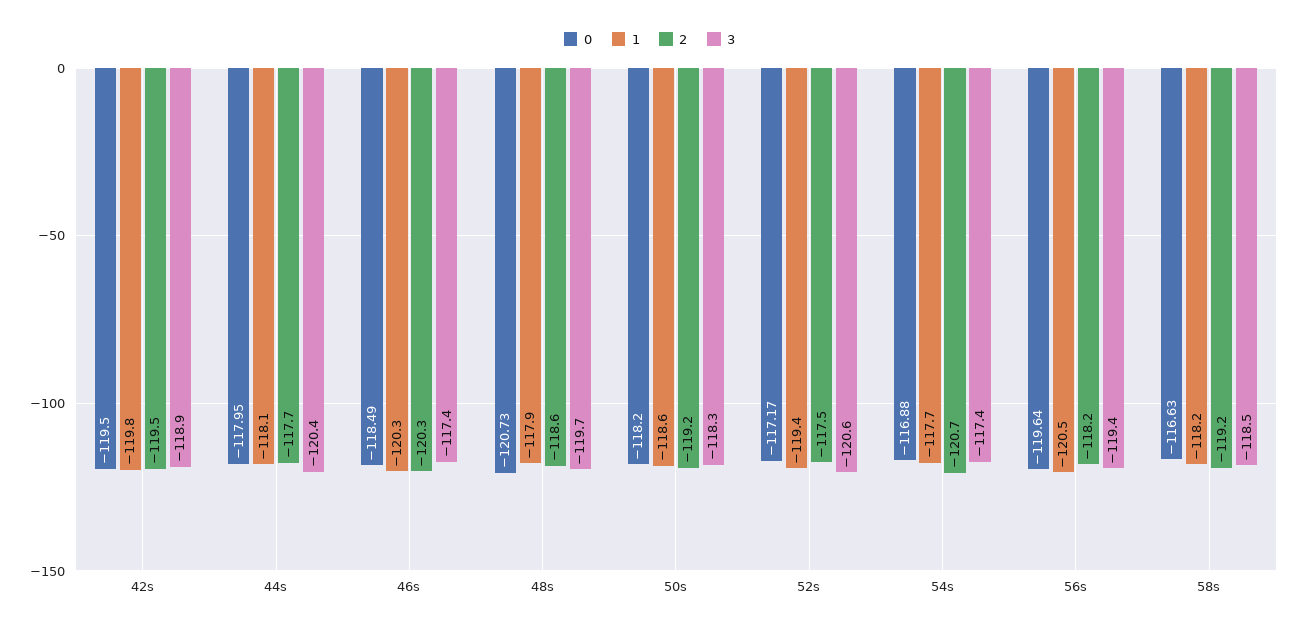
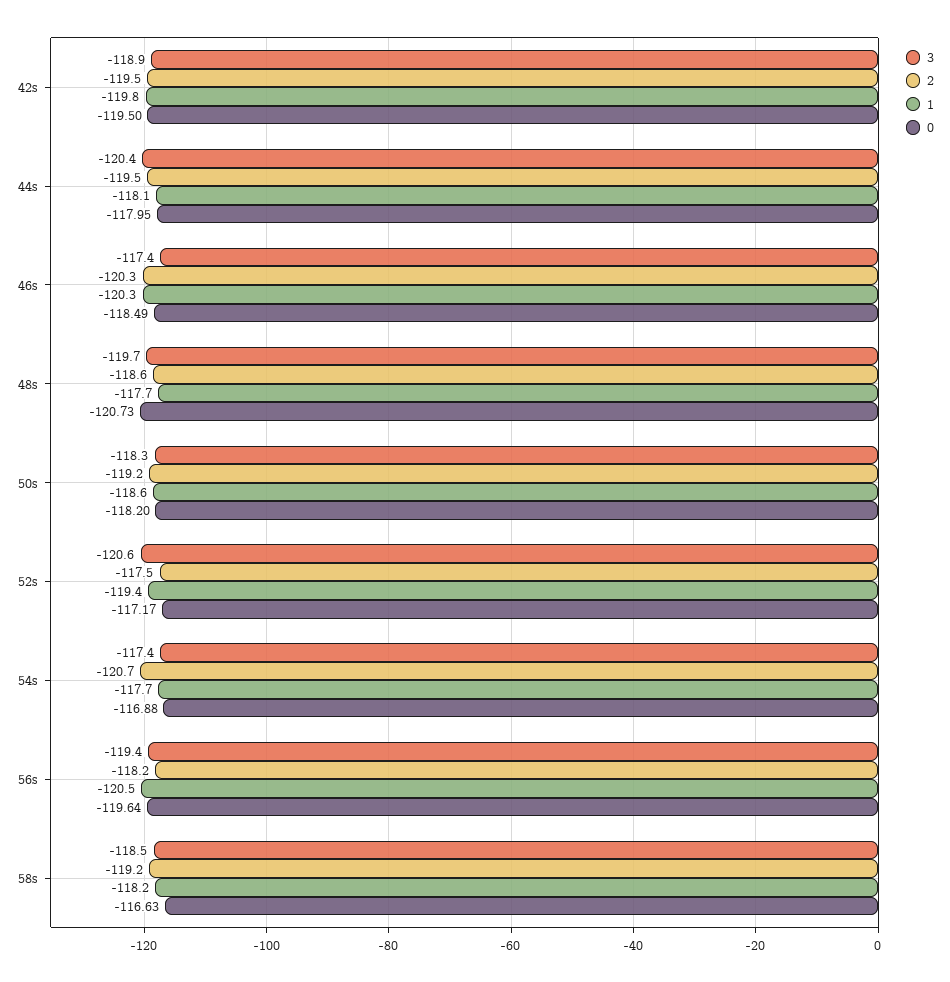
2, 44s: -117.7 -> -119.5
1, 48s: -117.9 -> -117.7

